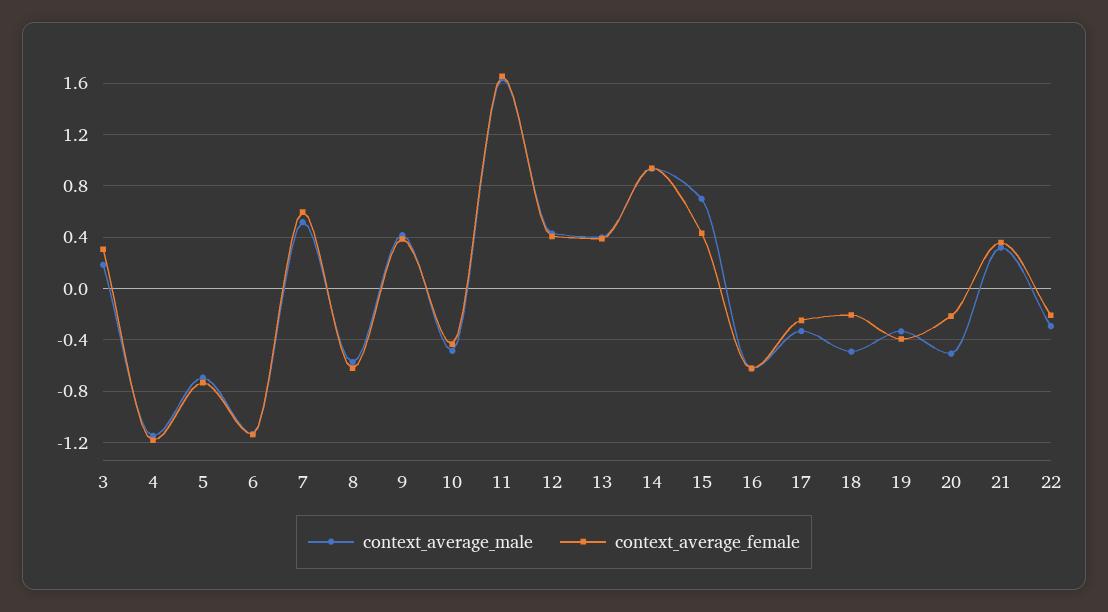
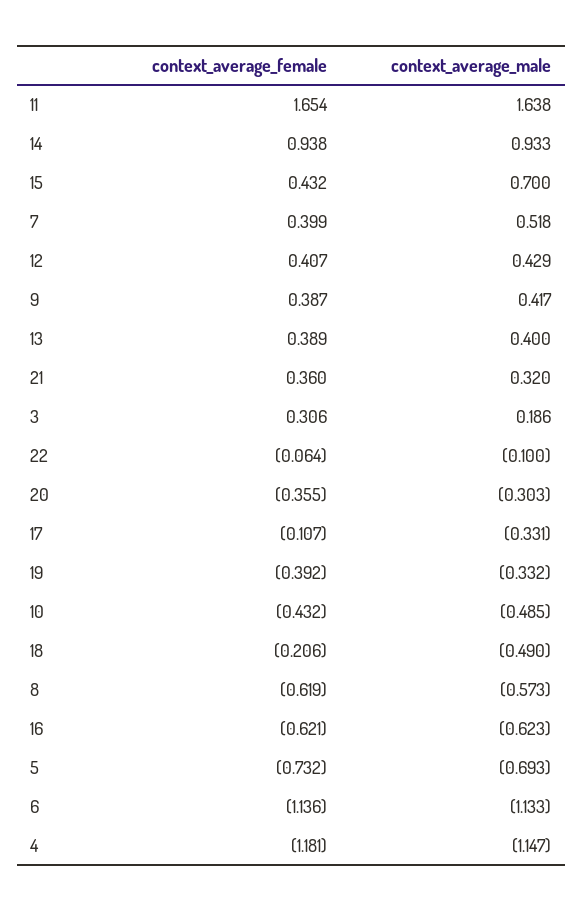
context_average_female, 7: 0.6 -> 0.399
context_average_female, 17: -0.25 -> -0.107
context_average_male, 20: -0.5 -> -0.303
context_average_female, 20: -0.2 -> -0.355
context_average_male, 22: -0.3 -> -0.1
context_average_female, 22: -0.2 -> -0.064

